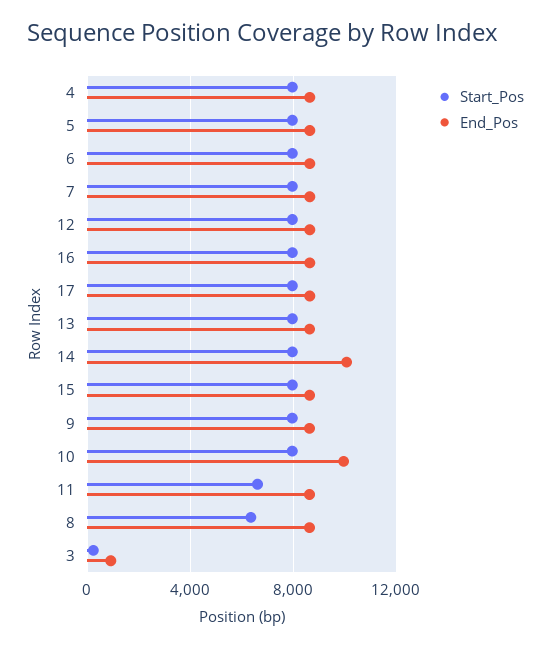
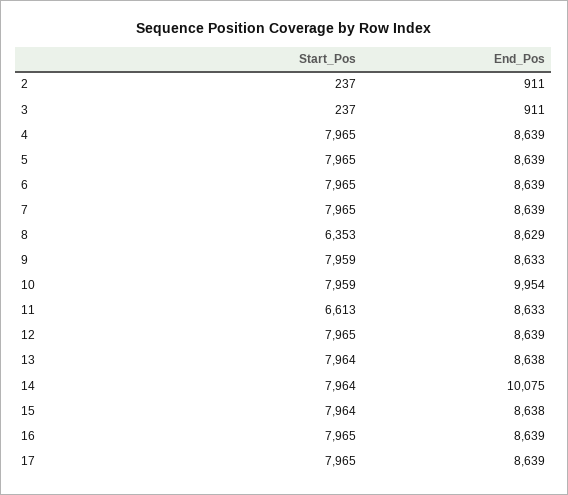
Start_Pos, 2: none -> 237
End_Pos, 2: none -> 911

